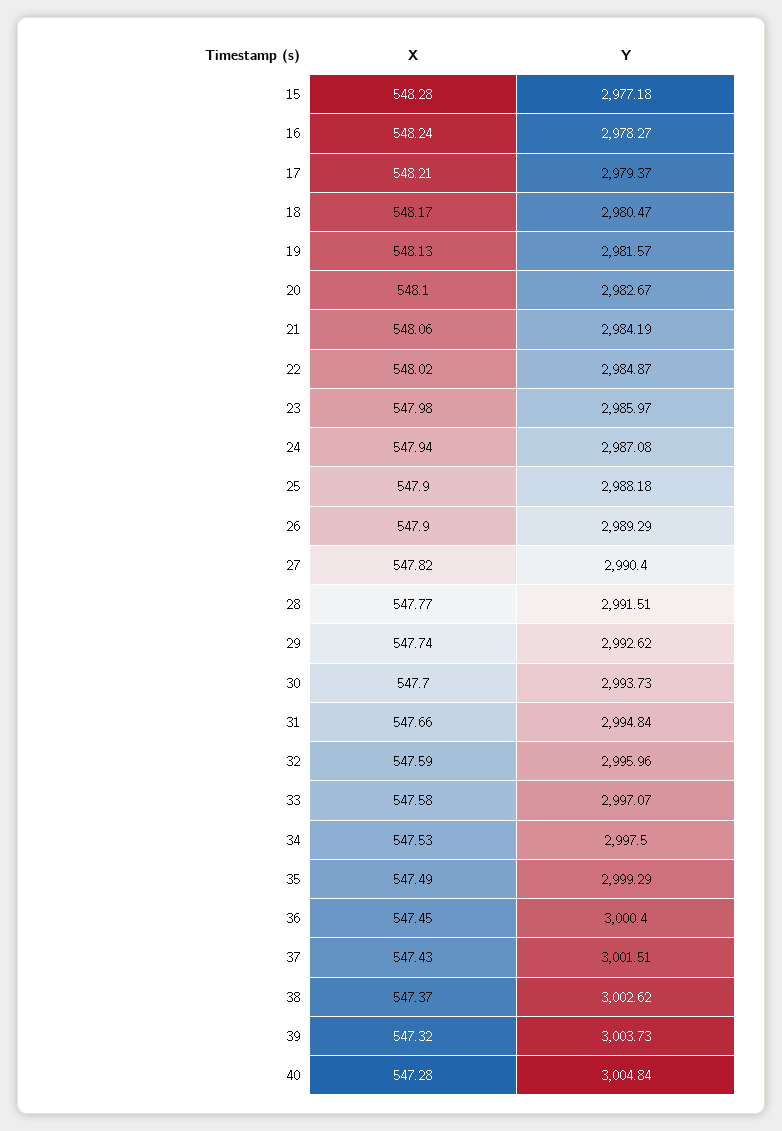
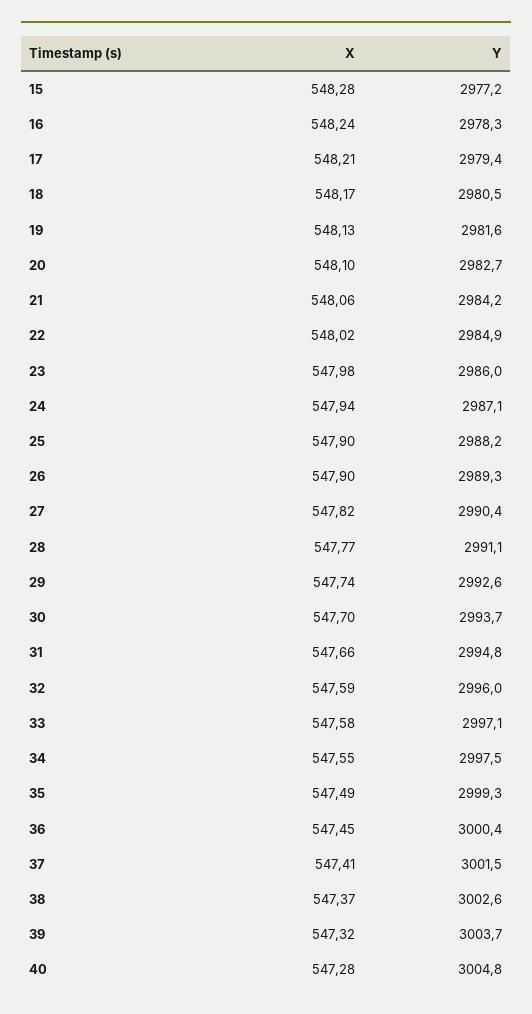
Y, 28: 2991.51 -> 2991.1
X, 34: 547.53 -> 547.55
X, 37: 547.43 -> 547.41

